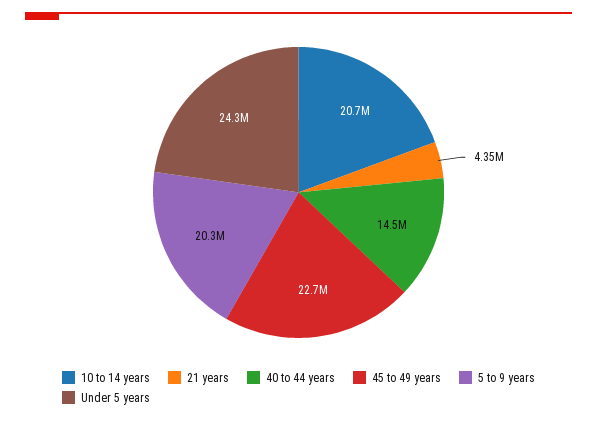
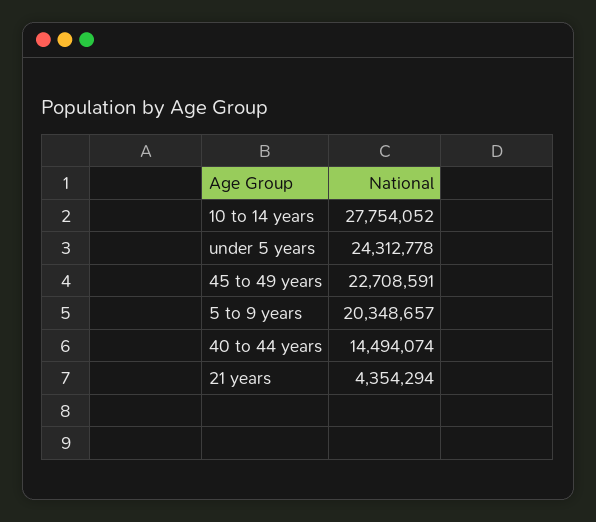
10 to 14 years: 20700000 -> 27754052

